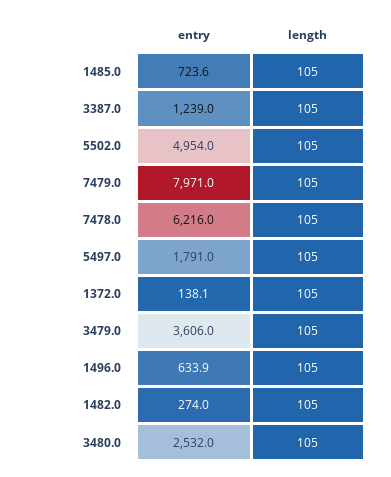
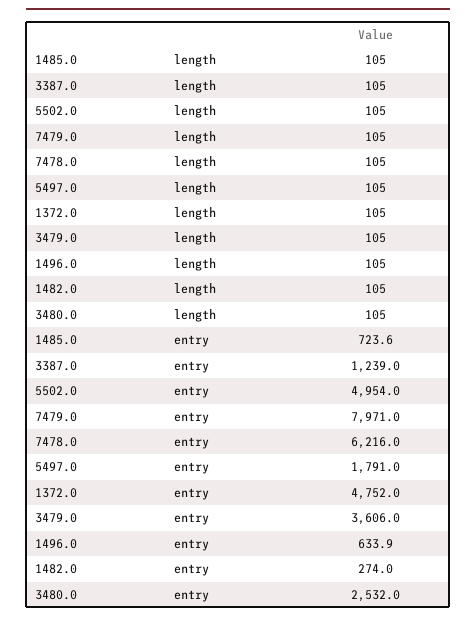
entry, 1372.0: 138.1 -> 4752

